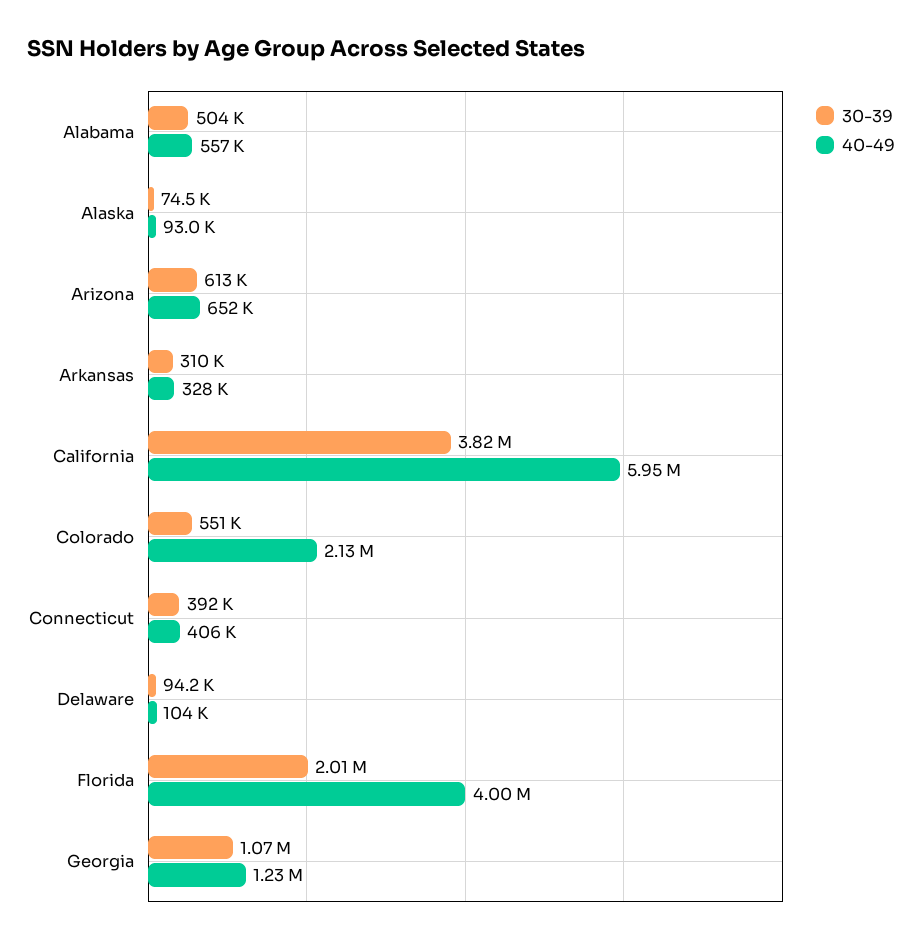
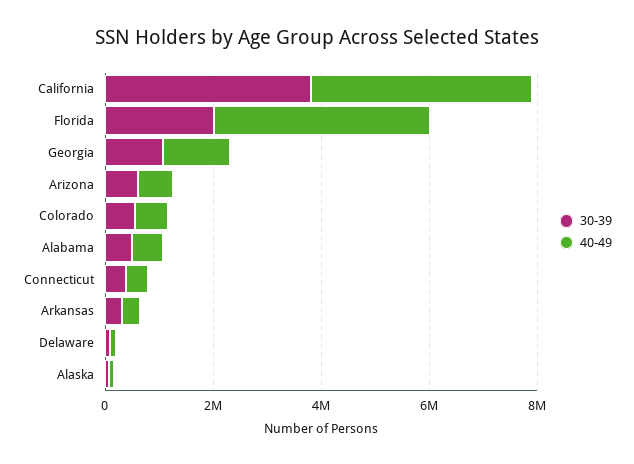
40-49, California: 5950000 -> 4000000
40-49, Colorado: 2130000 -> 500000

